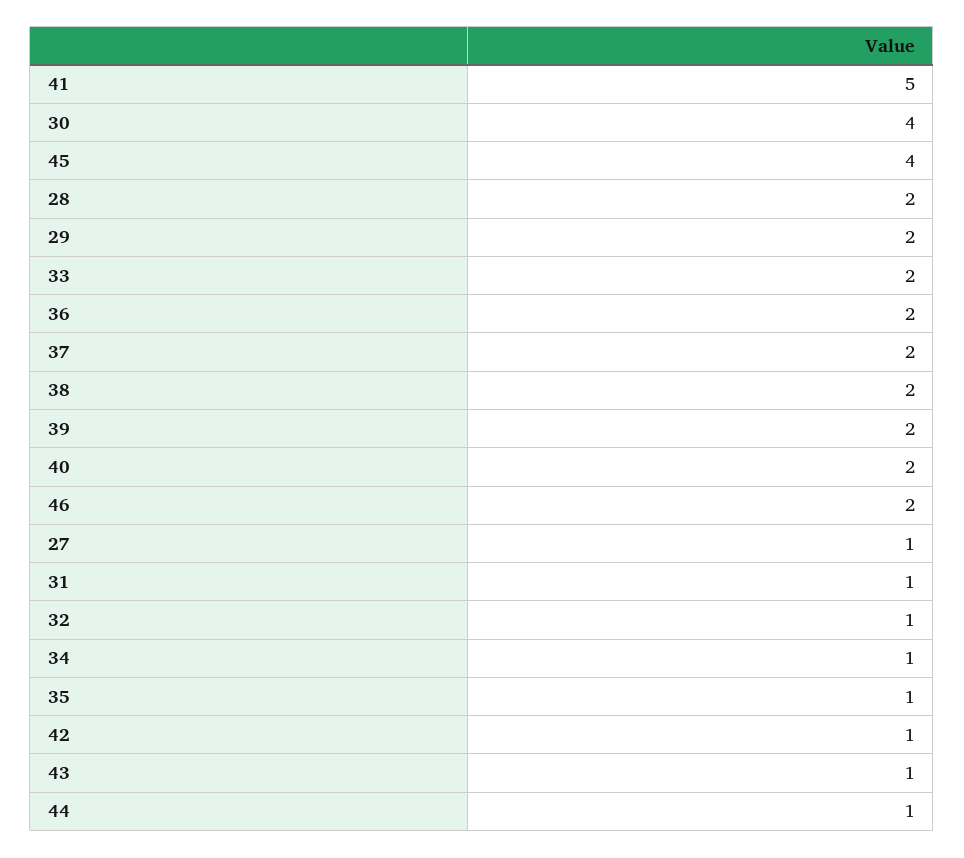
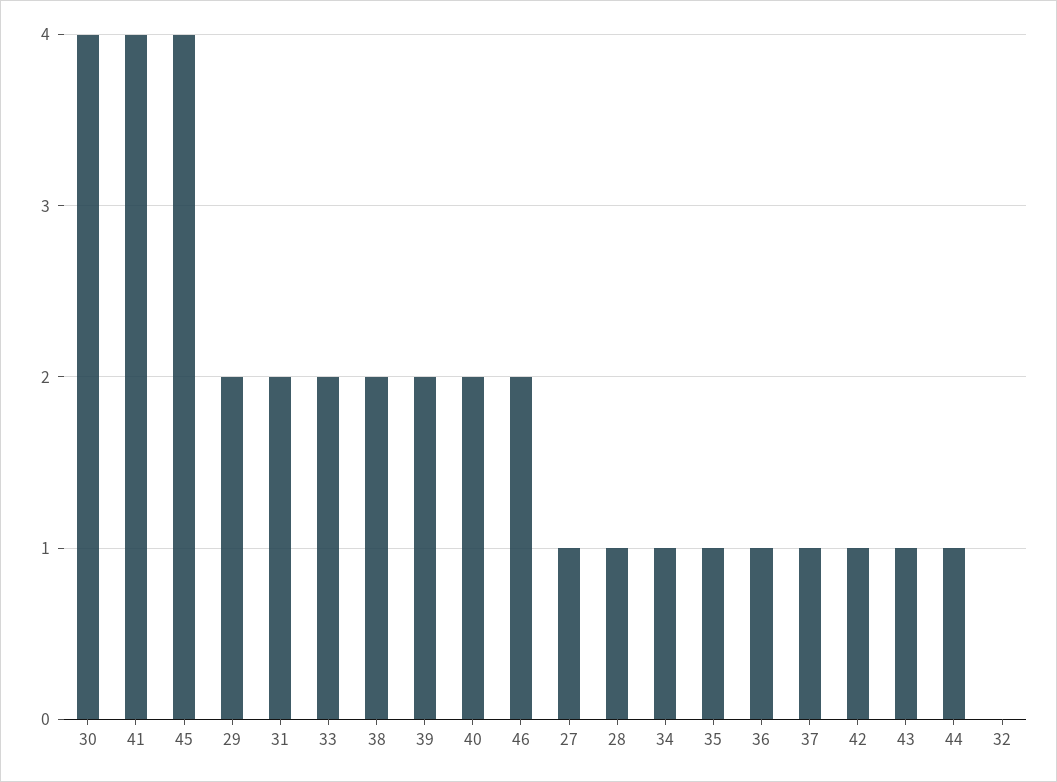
41: 5 -> 4
28: 2 -> 1
36: 2 -> 1
37: 2 -> 1
31: 1 -> 2
32: 1 -> 0

